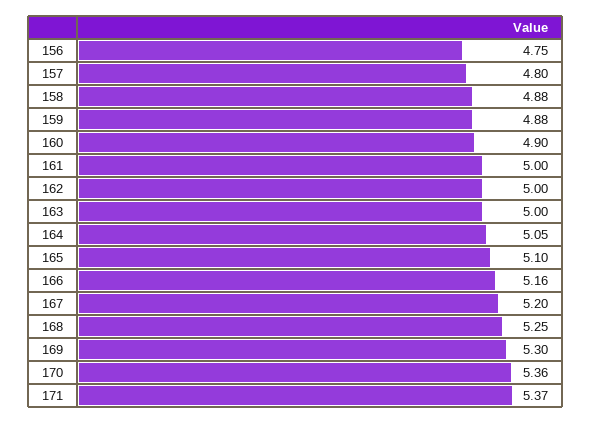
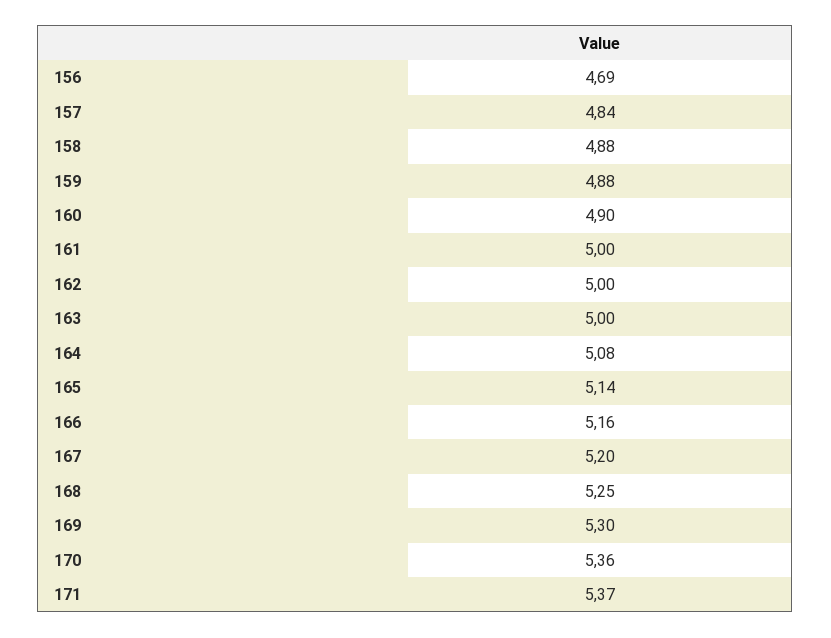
156: 4.75 -> 4.69
157: 4.8 -> 4.84
164: 5.05 -> 5.08
165: 5.1 -> 5.14

